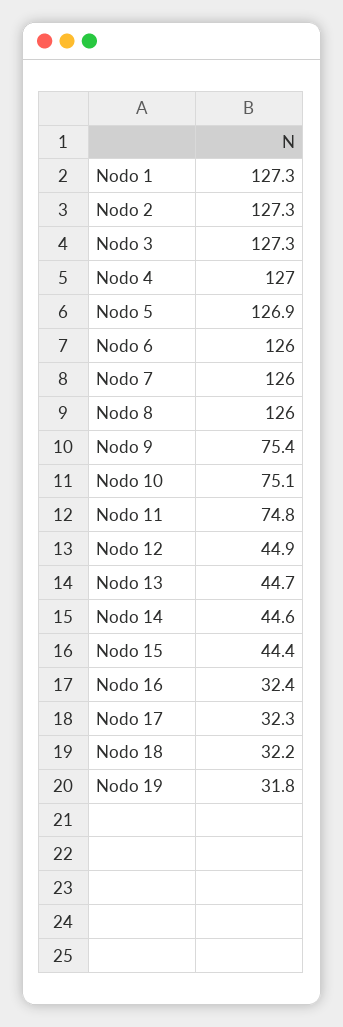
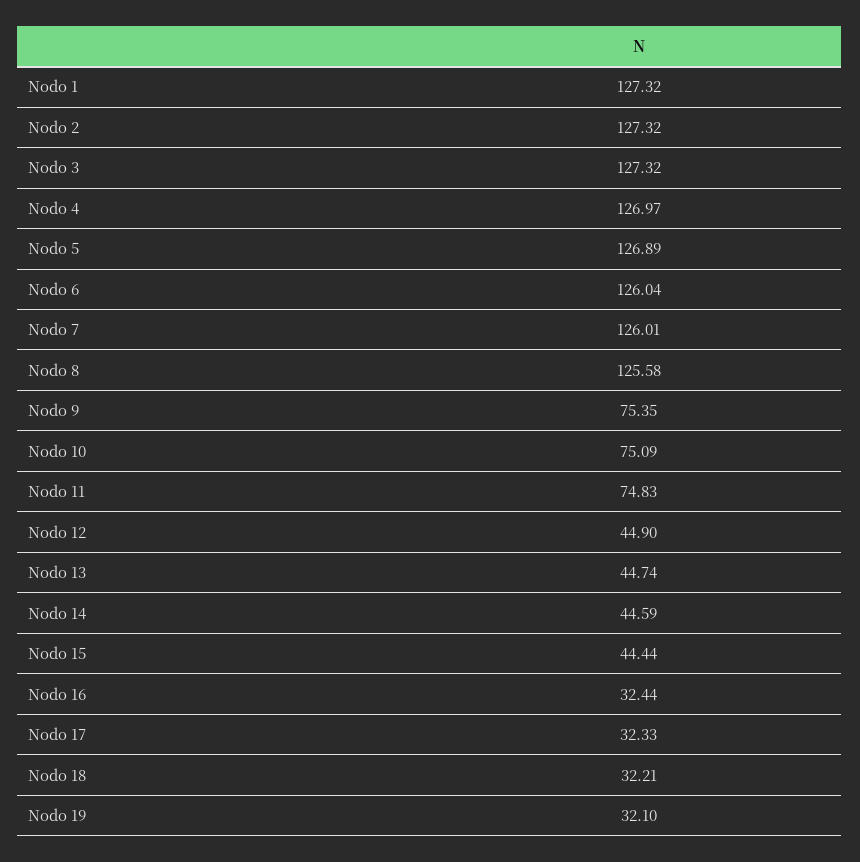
Nodo 8: 126 -> 125.58
Nodo 19: 31.8 -> 32.1

